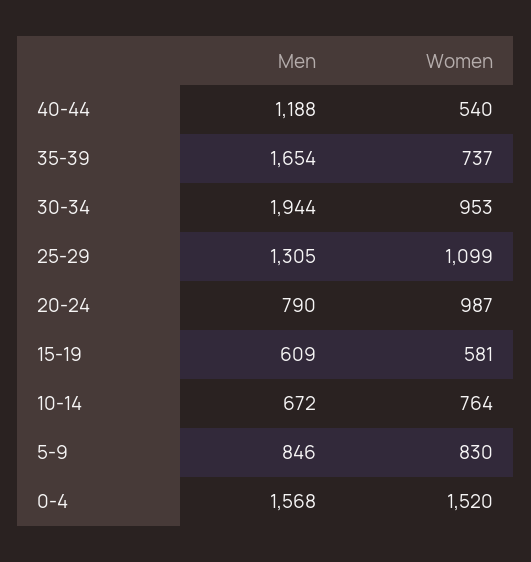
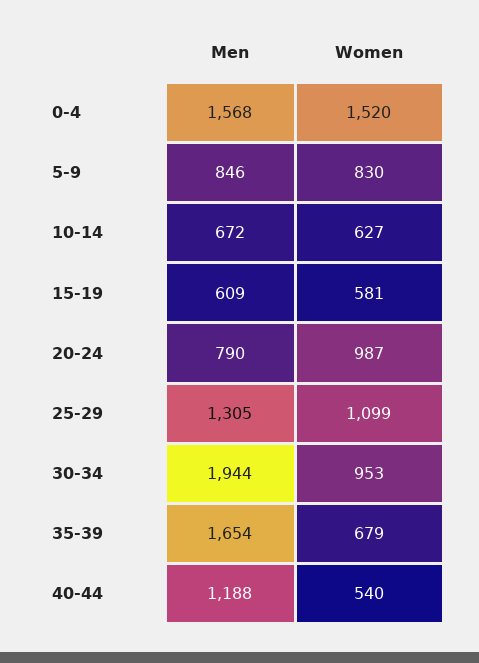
Women, 35-39: 737 -> 679
Women, 10-14: 764 -> 627

